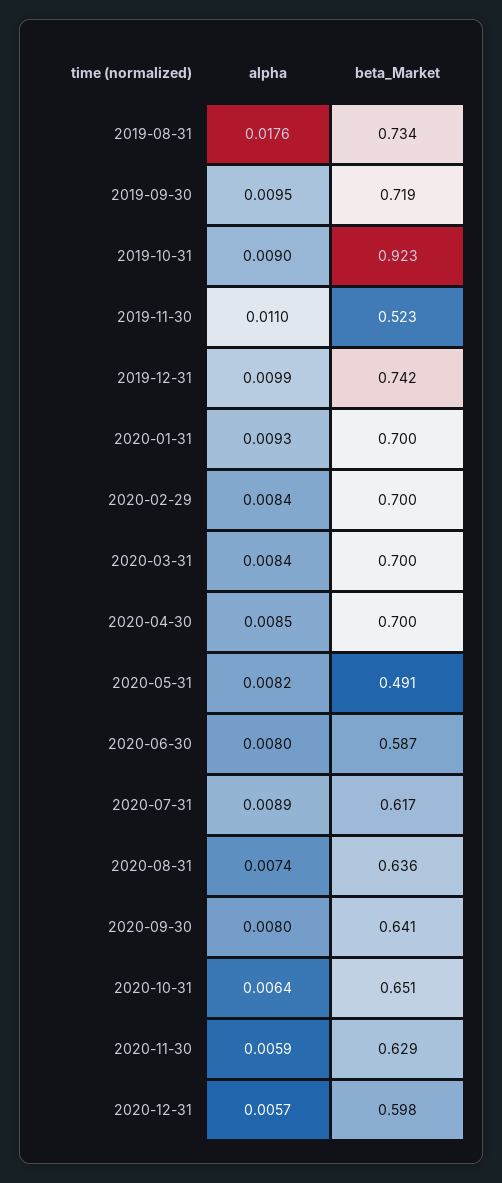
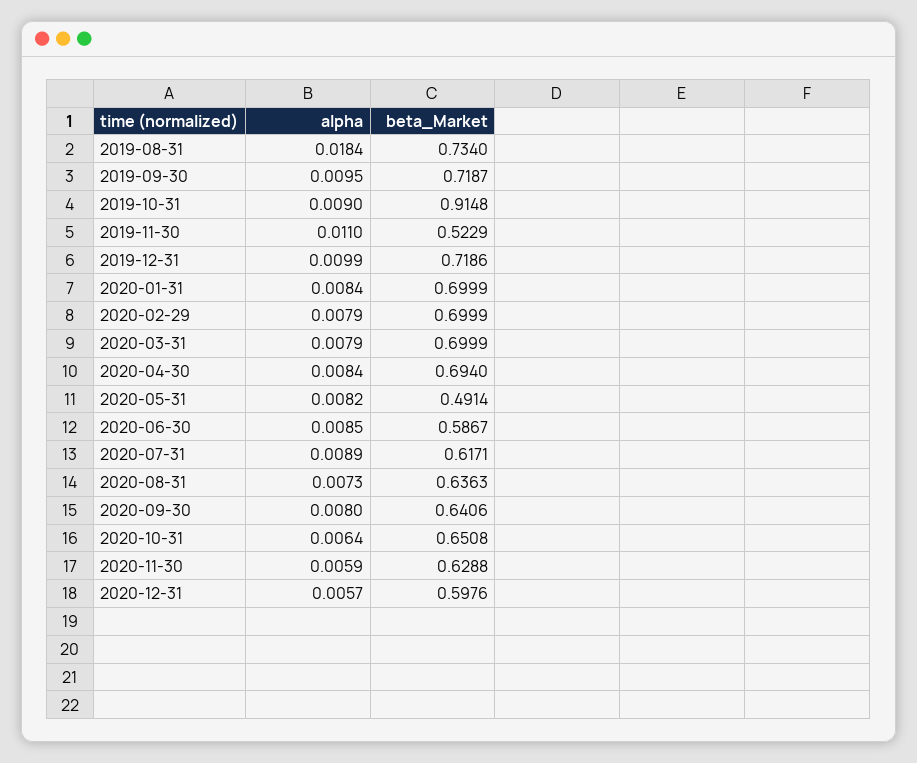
alpha, 2019-08-31: 0.0176 -> 0.0184
beta_Market, 2019-10-31: 0.923 -> 0.9148
beta_Market, 2019-12-31: 0.742 -> 0.7186
alpha, 2020-01-31: 0.0093 -> 0.0084
alpha, 2020-02-29: 0.0084 -> 0.0079
alpha, 2020-03-31: 0.0084 -> 0.0079
alpha, 2020-04-30: 0.0085 -> 0.0084
beta_Market, 2020-04-30: 0.7 -> 0.694
alpha, 2020-06-30: 0.008 -> 0.0085
alpha, 2020-08-31: 0.0074 -> 0.0073

